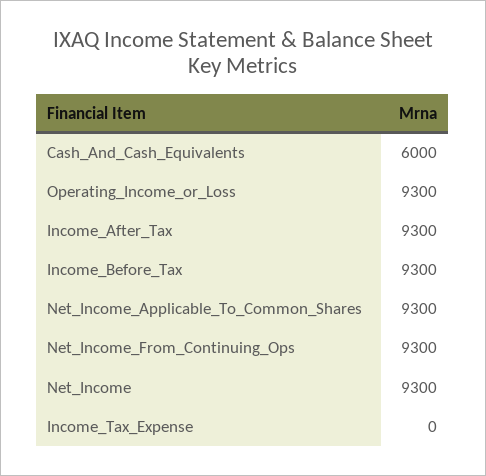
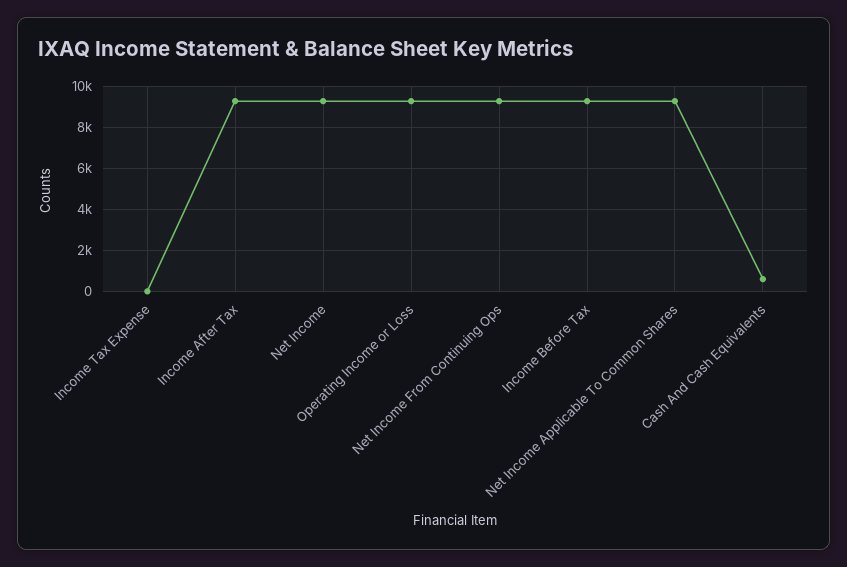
Cash_And_Cash_Equivalents: 6000 -> 500

